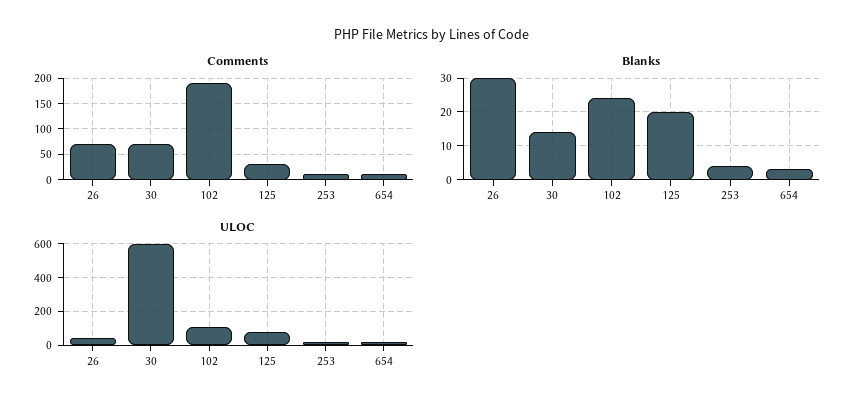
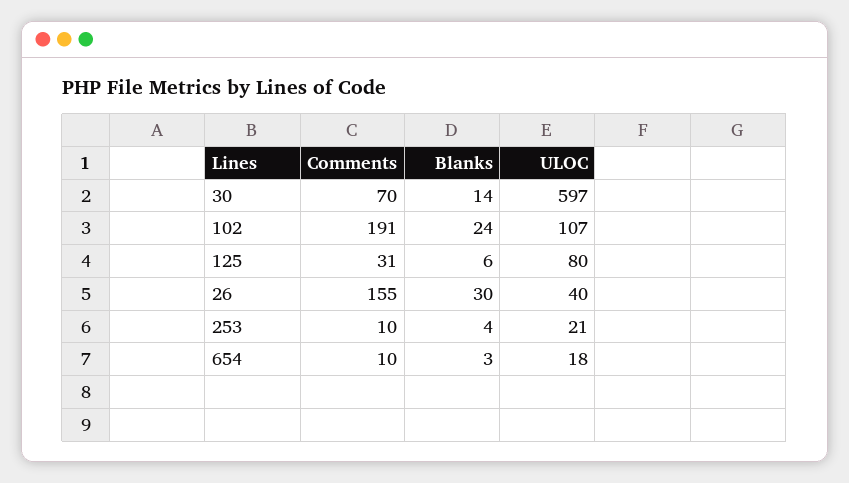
Comments, 26: 75 -> 155
Blanks, 125: 20 -> 6

